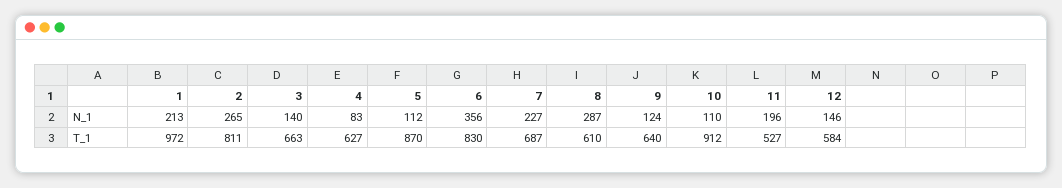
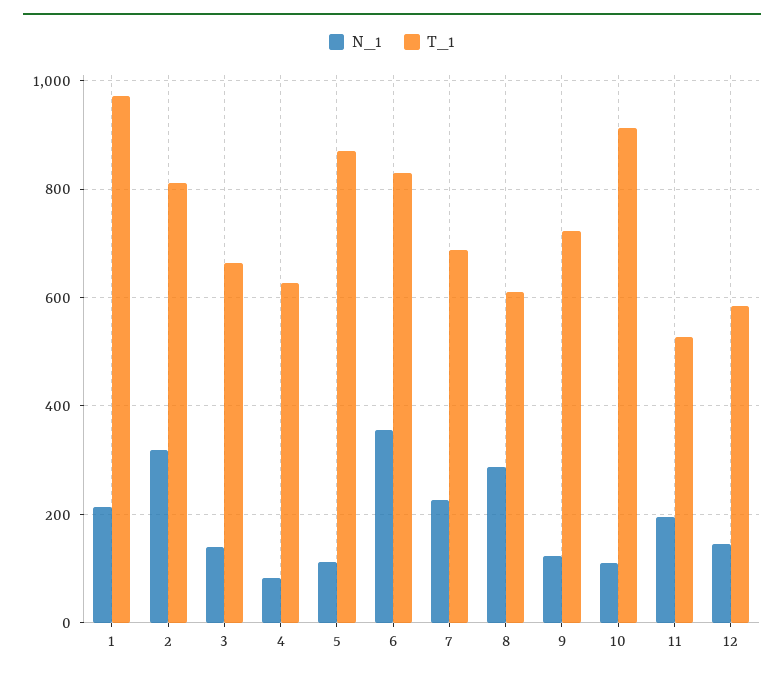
N_1, 2: 265 -> 320
T_1, 9: 640 -> 720

